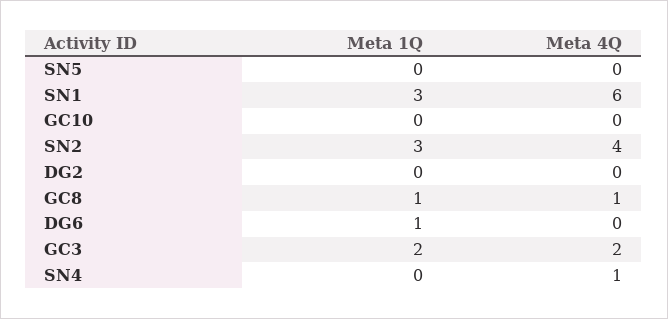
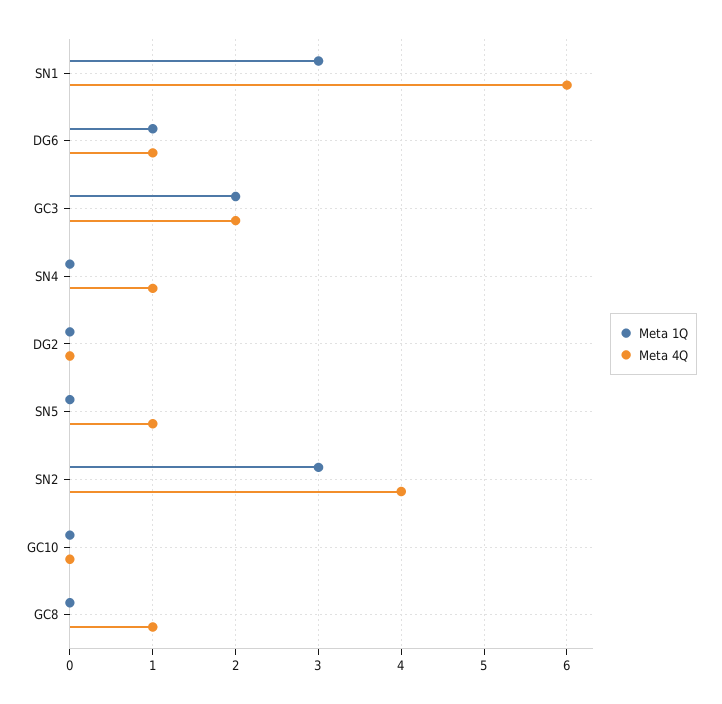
Meta 4Q, SN5: 0 -> 1
Meta 1Q, GC8: 1 -> 0
Meta 4Q, DG6: 0 -> 1

